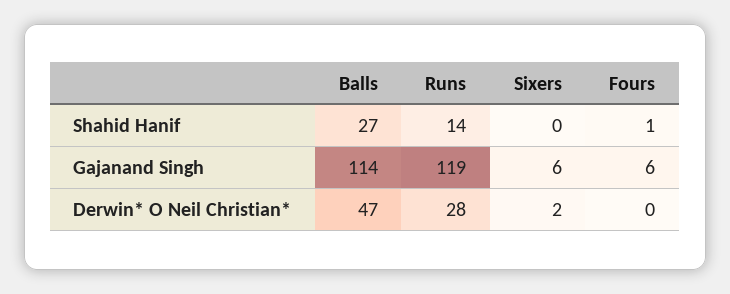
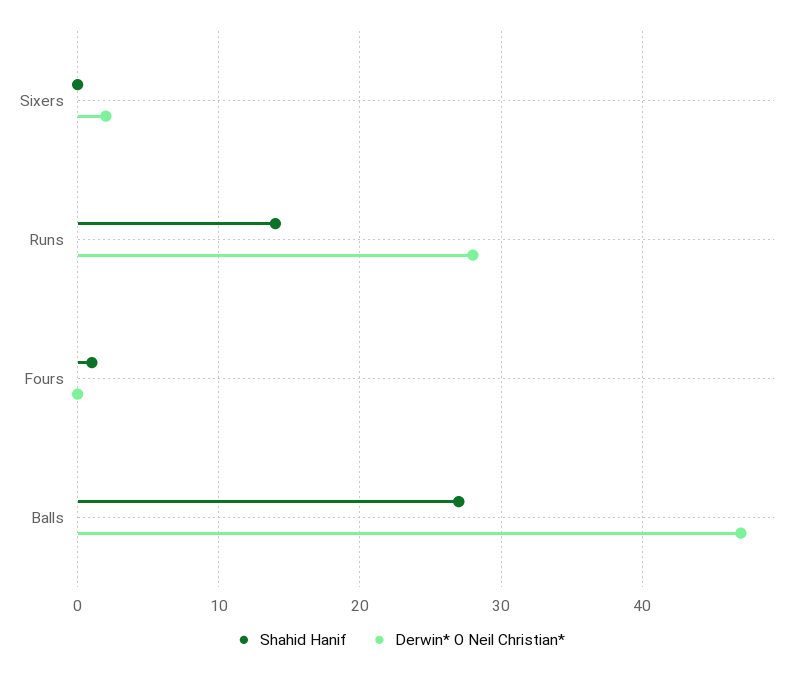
Gajanand Singh, Balls: 114 -> none
Gajanand Singh, Runs: 119 -> none
Gajanand Singh, Sixers: 6 -> none
Gajanand Singh, Fours: 6 -> none

